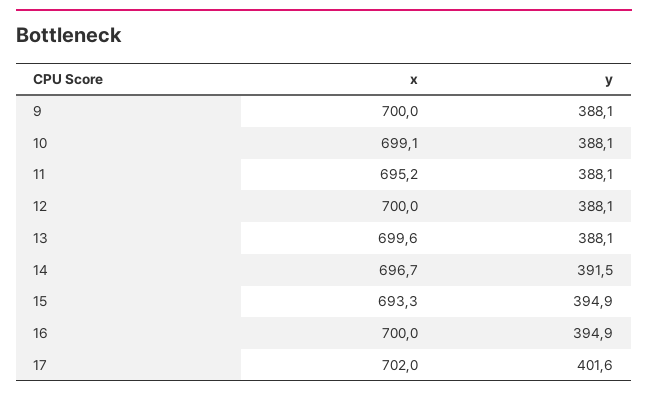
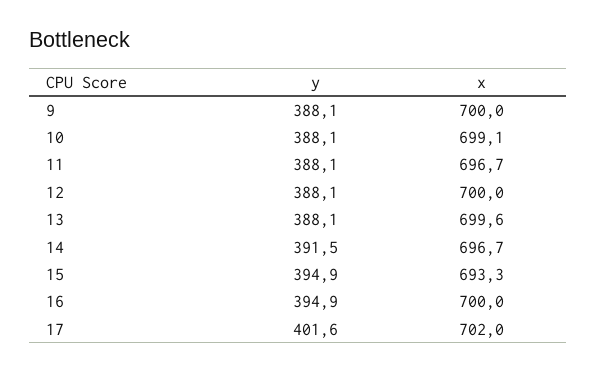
x, 11: 695.2 -> 696.7

